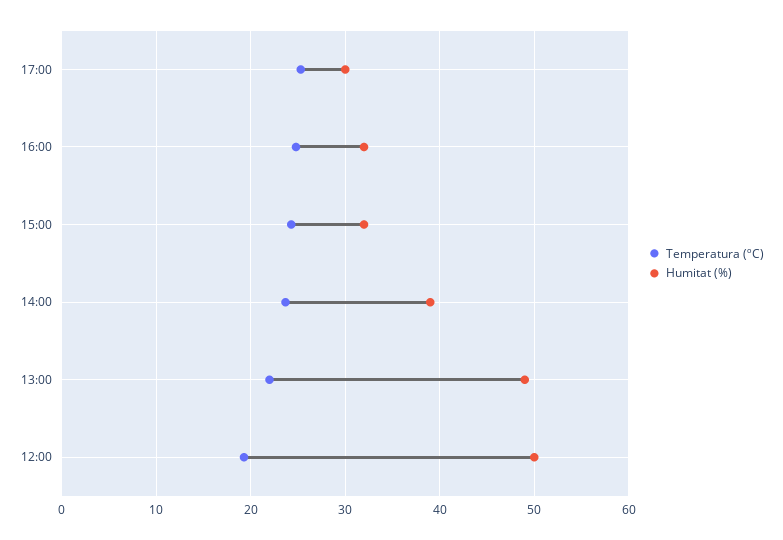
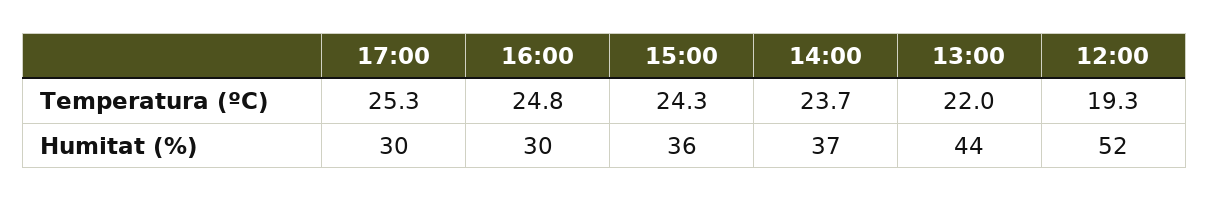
Humitat (%), 16:00: 32 -> 30
Humitat (%), 15:00: 32 -> 36
Humitat (%), 14:00: 39 -> 37
Humitat (%), 13:00: 49 -> 44
Humitat (%), 12:00: 50 -> 52

